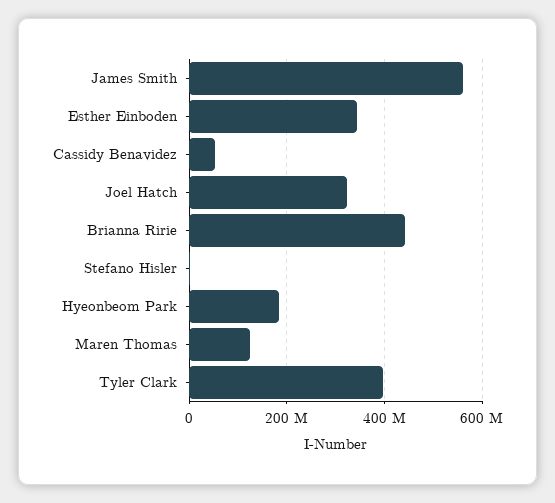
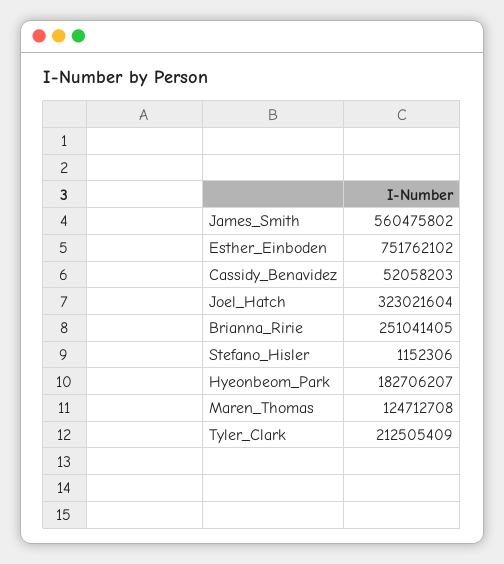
Esther Einboden: 340000000 -> 751762102
Brianna Ririe: 440000000 -> 251041405
Tyler Clark: 400000000 -> 212505409

